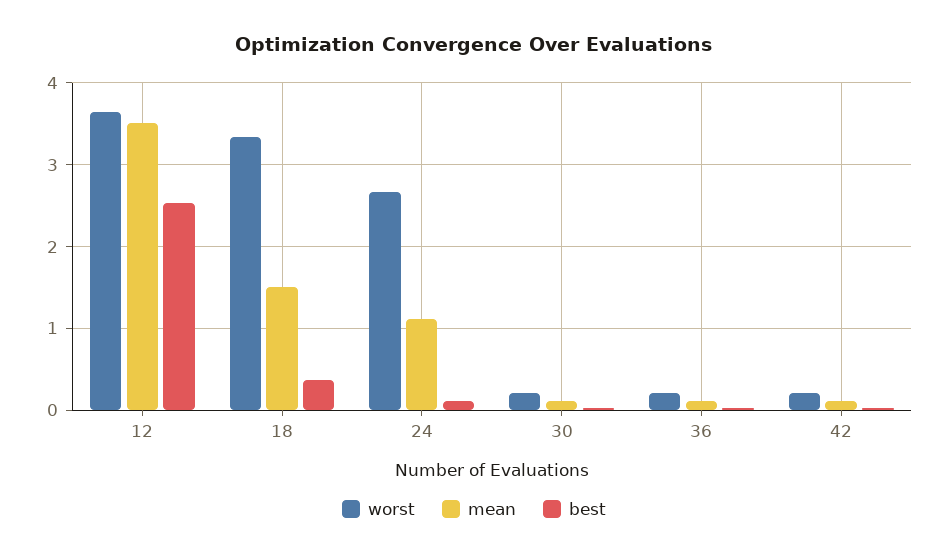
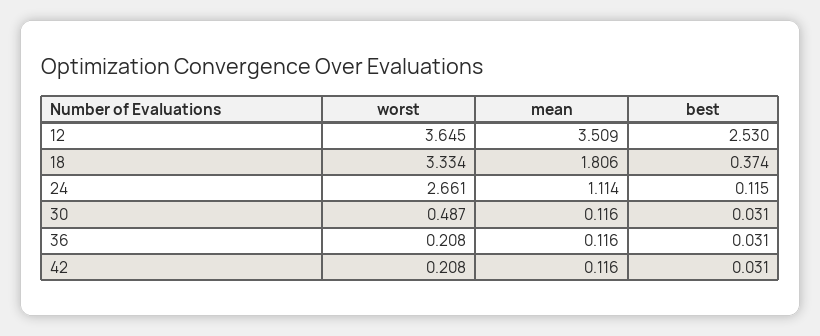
mean, 18: 1.5 -> 1.806
worst, 30: 0.2 -> 0.487

